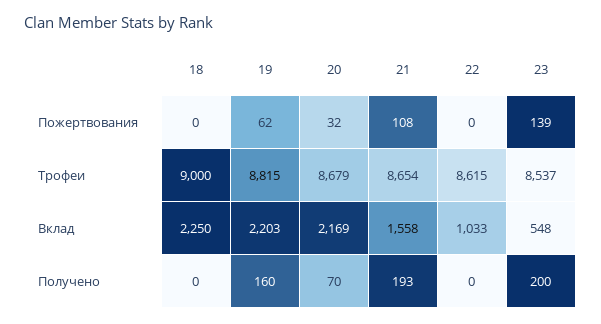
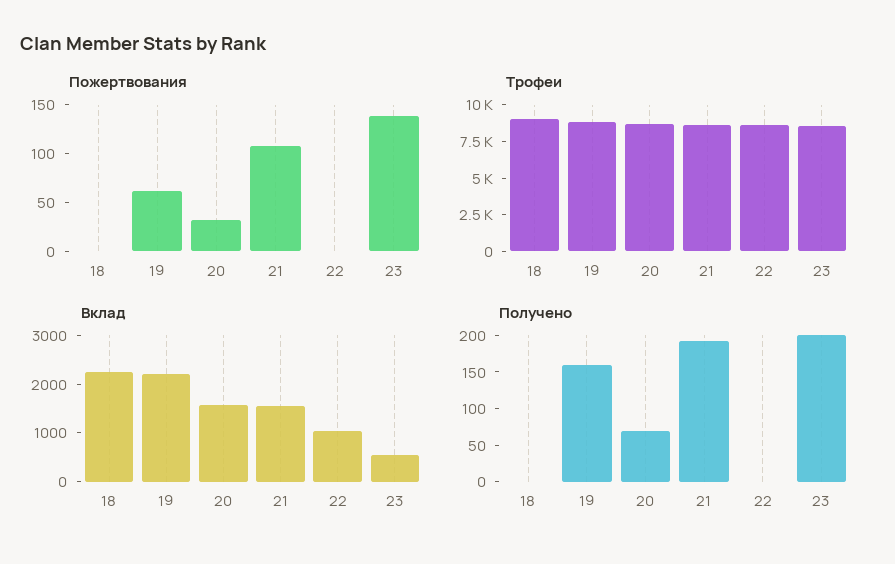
Вклад, 20: 2169 -> 1600

